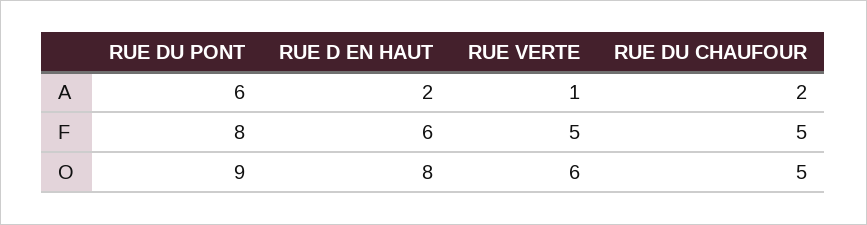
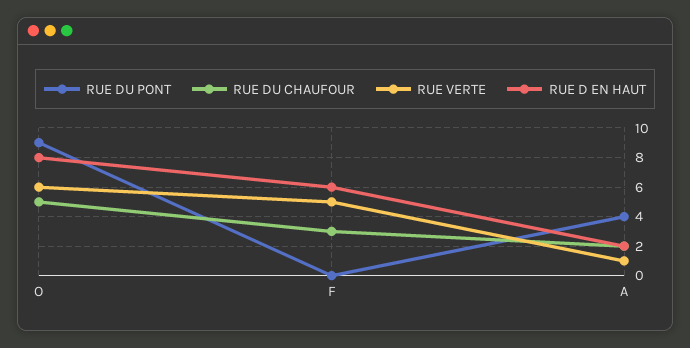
RUE DU PONT, A: 6 -> 4
RUE DU PONT, F: 8 -> 0
RUE DU CHAUFOUR, F: 5 -> 3

